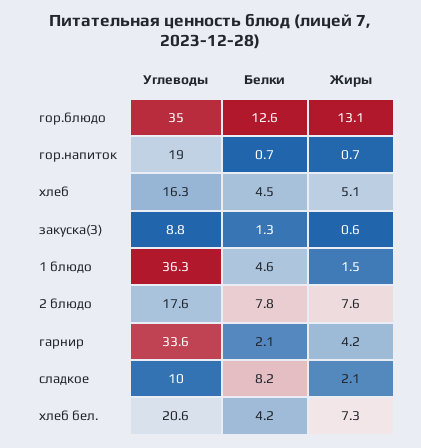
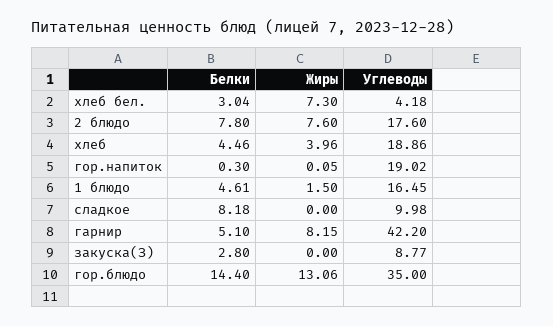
Белки, гор.блюдо: 12.6 -> 14.4
Белки, гор.напиток: 0.7 -> 0.3
Жиры, гор.напиток: 0.7 -> 0.05
Углеводы, хлеб: 16.3 -> 18.86
Жиры, хлеб: 5.1 -> 3.96
Белки, закуска(З): 1.3 -> 2.8
Жиры, закуска(З): 0.6 -> 0
Углеводы, 1 блюдо: 36.3 -> 16.45
Углеводы, гарнир: 33.6 -> 42.2
Белки, гарнир: 2.1 -> 5.1
Жиры, гарнир: 4.2 -> 8.15
Жиры, сладкое: 2.1 -> 0
Углеводы, хлеб бел.: 20.6 -> 4.18
Белки, хлеб бел.: 4.2 -> 3.04

